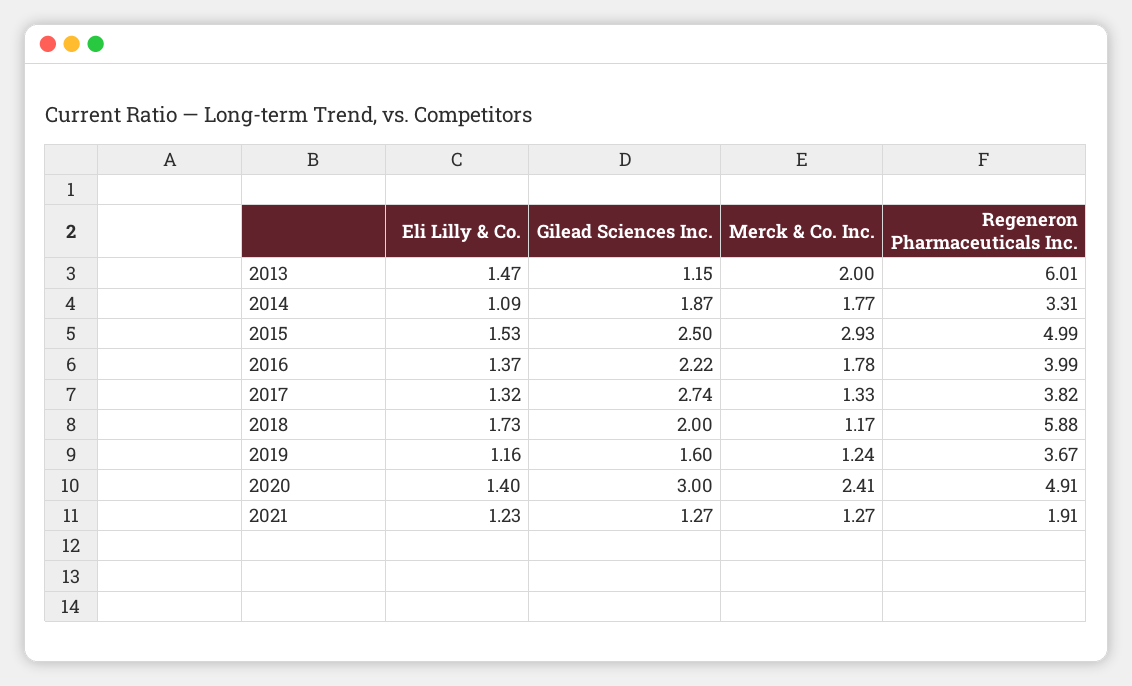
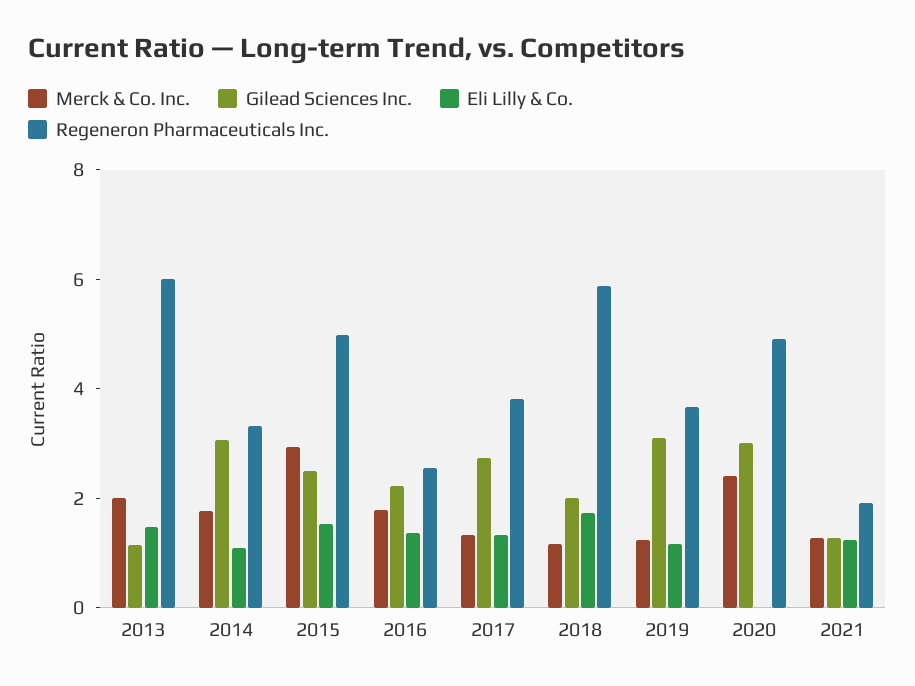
Gilead Sciences Inc., 2014: 1.87 -> 3
Regeneron Pharmaceuticals Inc., 2016: 3.99 -> 2.5
Gilead Sciences Inc., 2019: 1.6 -> 3
Eli Lilly & Co., 2020: 1.4 -> 0

